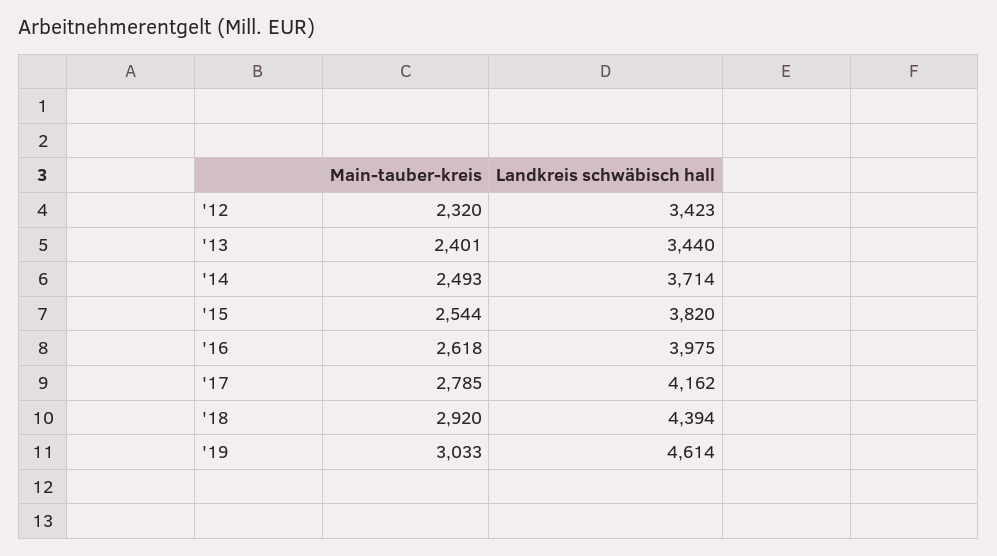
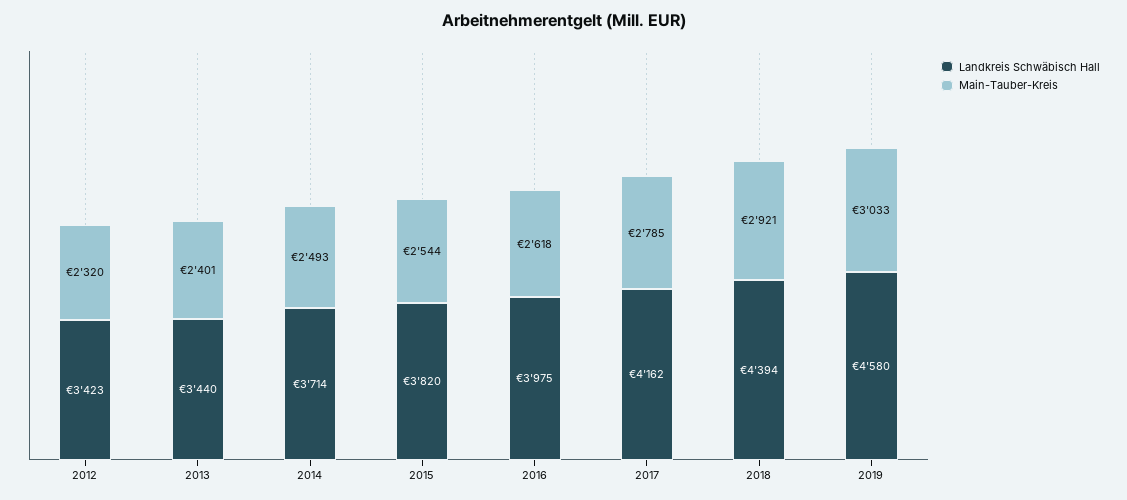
Main-tauber-kreis, '18: 2920 -> 2921
Landkreis schwäbisch hall, '19: 4614 -> 4580

